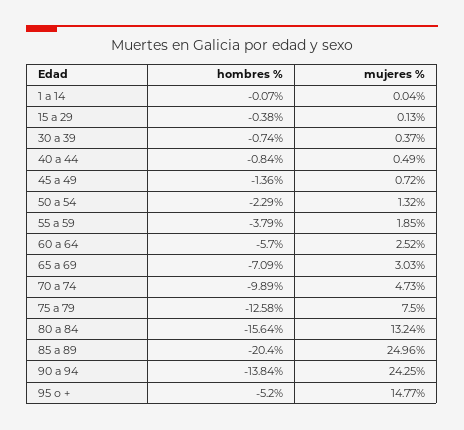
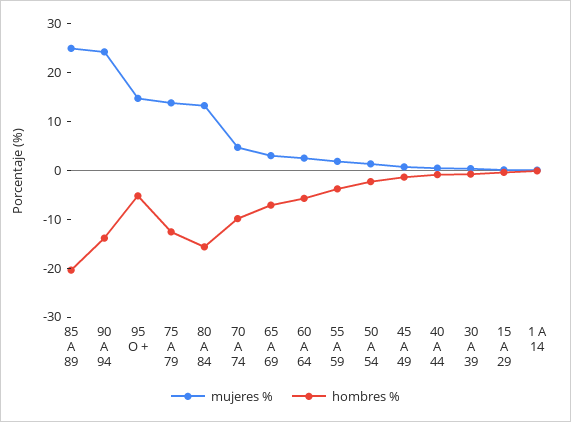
mujeres %, 75 a 79: 7.5 -> 14

